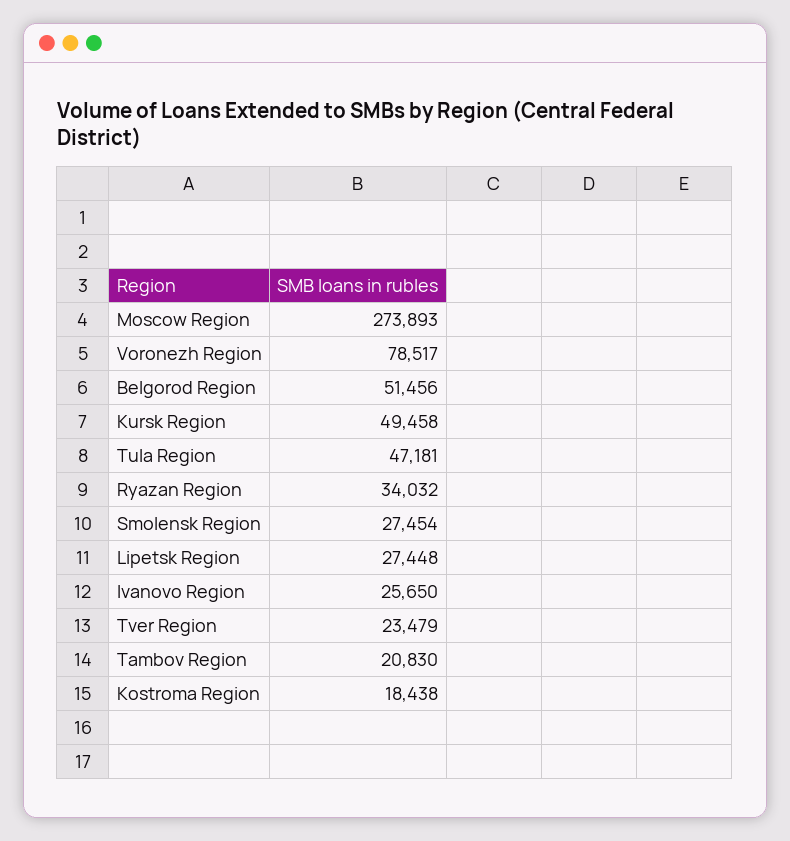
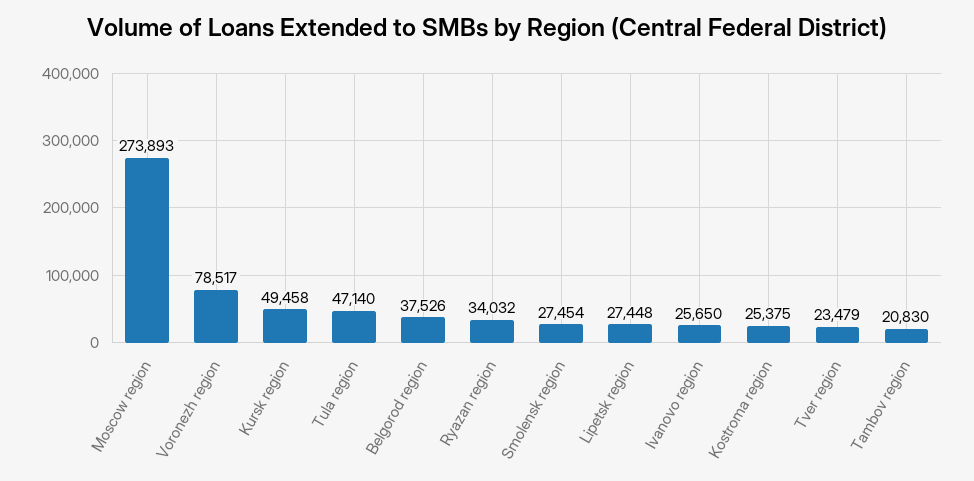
Belgorod Region: 51456 -> 37526
Tula Region: 47181 -> 47140
Kostroma Region: 18438 -> 25375

